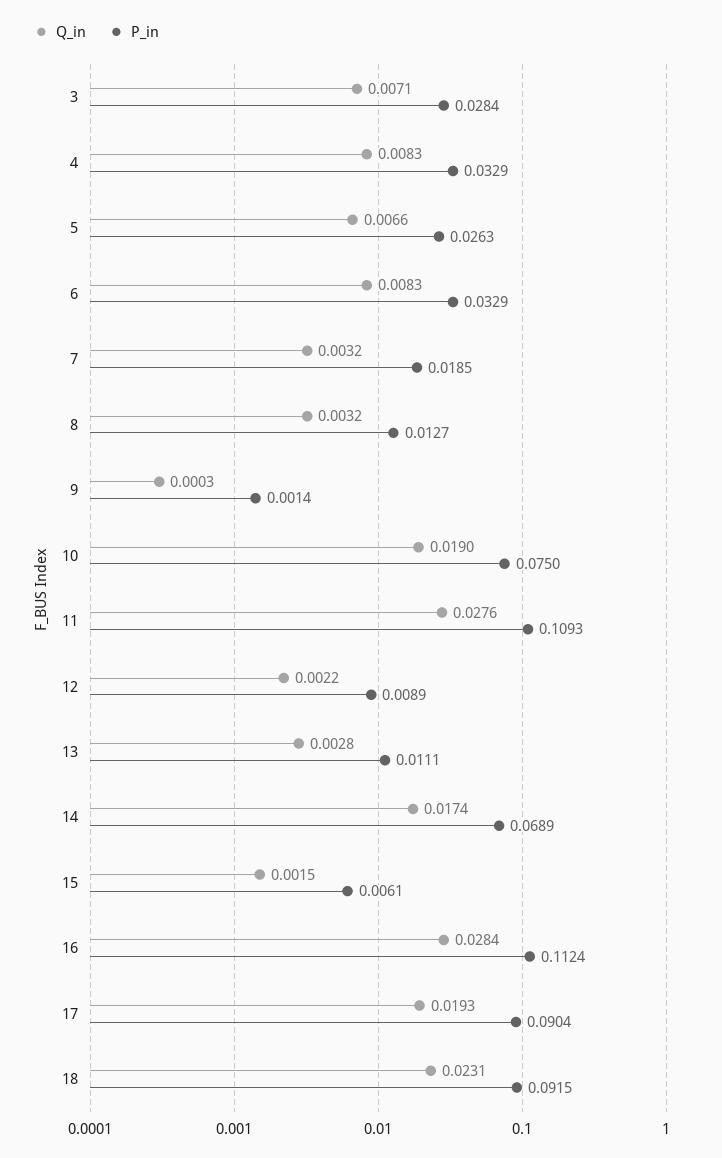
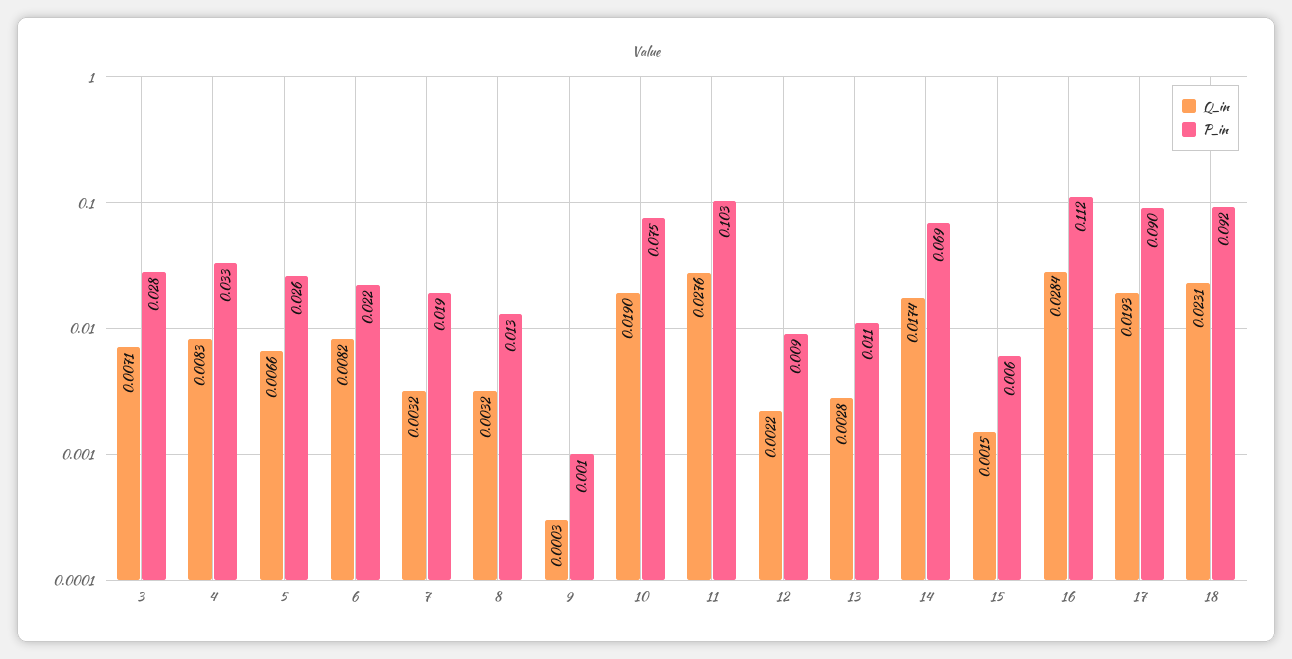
Q_in, 6: 0.0083 -> 0.0082
P_in, 6: 0.0329 -> 0.022
P_in, 11: 0.1093 -> 0.103

